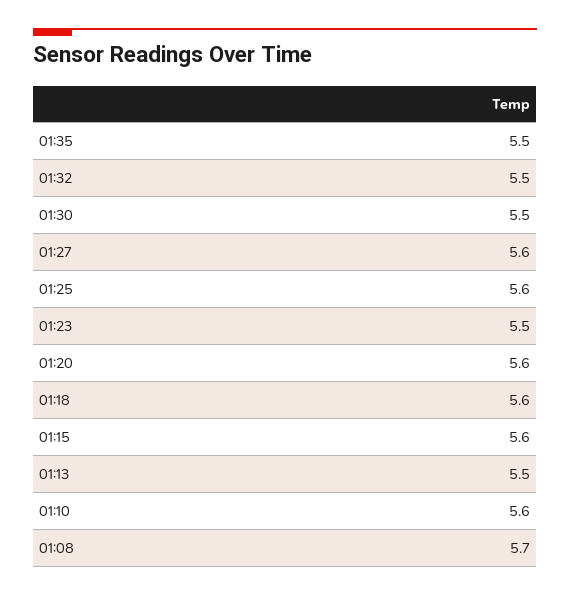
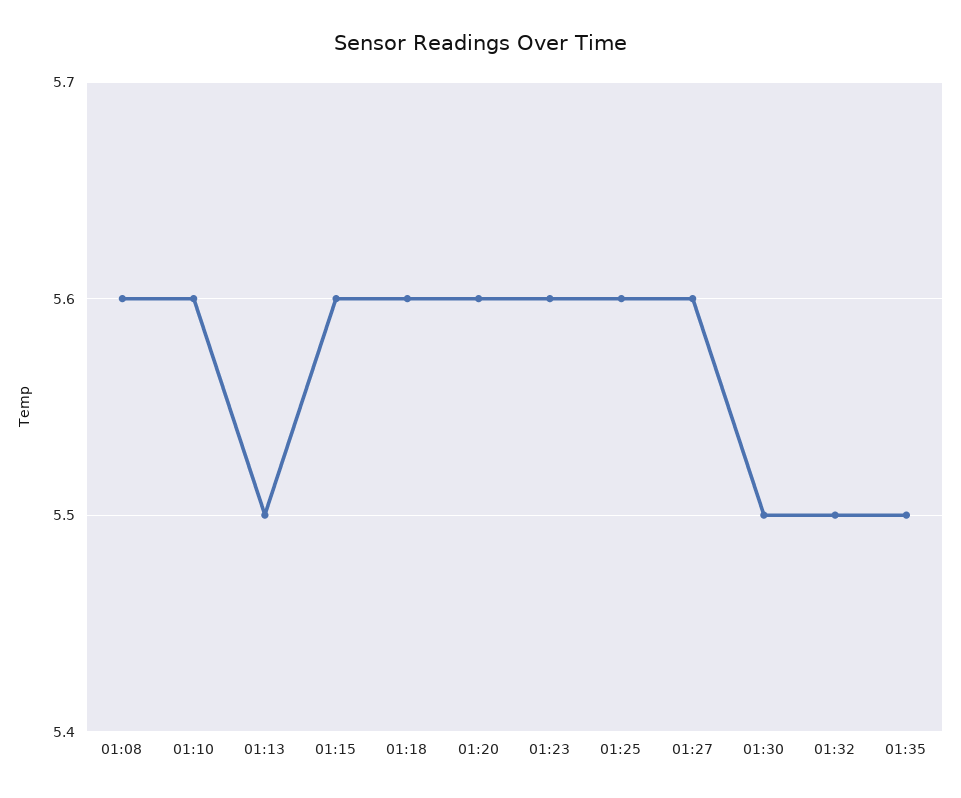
01:23: 5.5 -> 5.6
01:08: 5.7 -> 5.6

